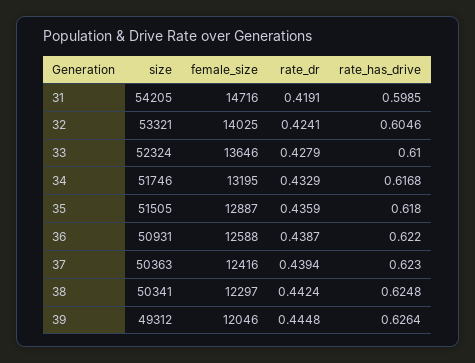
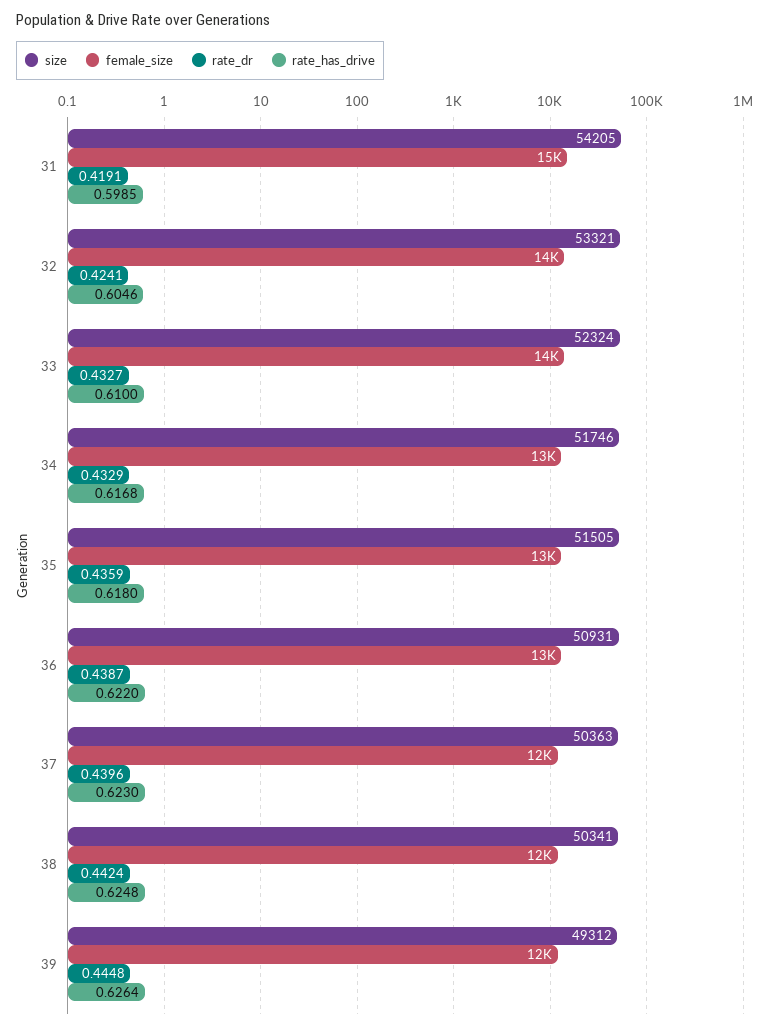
rate_dr, 33: 0.4279 -> 0.4327
rate_dr, 37: 0.4394 -> 0.4396

